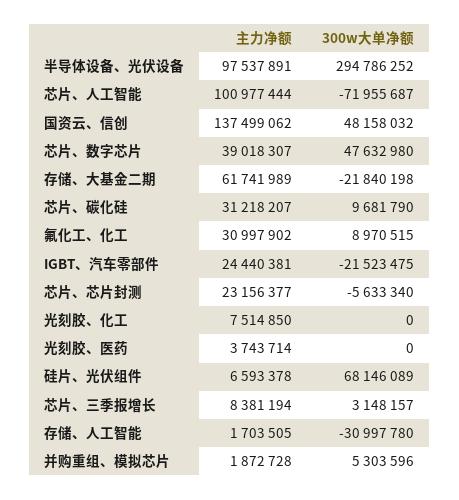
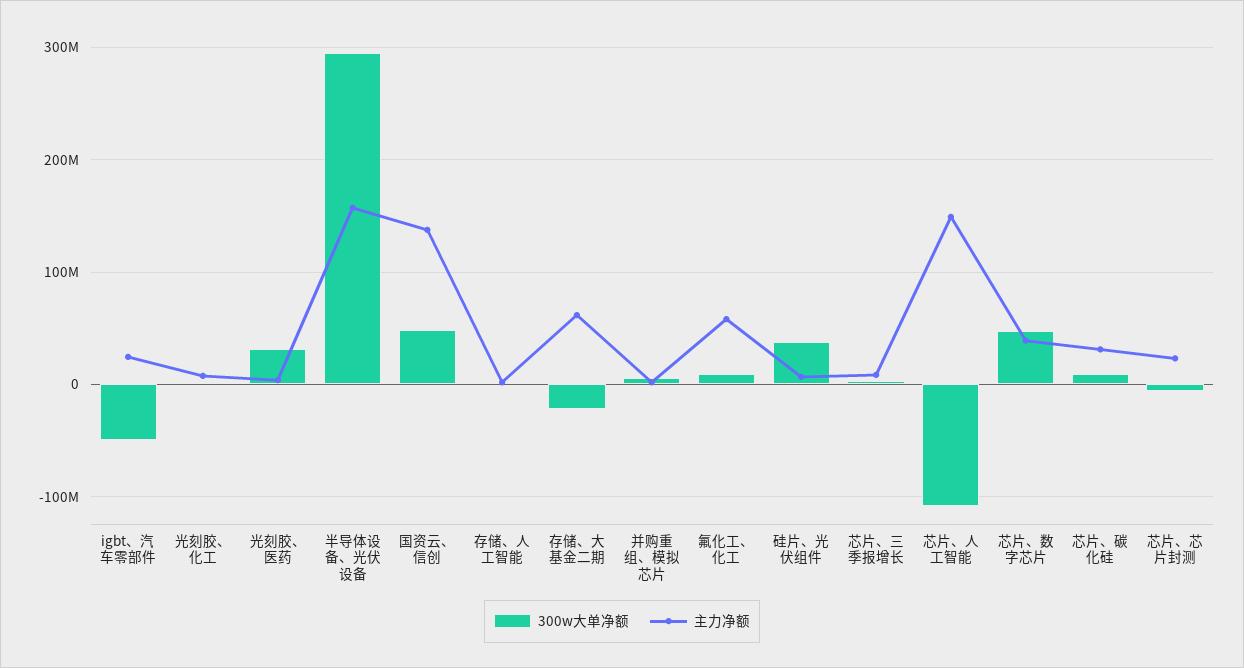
主力净额, 半导体设备、光伏设备: 97537891 -> 160000000
主力净额, 芯片、人工智能: 100977444 -> 150000000
300w大单净额, 芯片、人工智能: -71955687 -> -110000000
主力净额, 氟化工、化工: 30997902 -> 60000000
300w大单净额, IGBT、汽车零部件: -21523475 -> -50000000
300w大单净额, 光刻胶、医药: 0 -> 30000000
300w大单净额, 硅片、光伏组件: 68146089 -> 40000000
300w大单净额, 存储、人工智能: -30997780 -> 0

